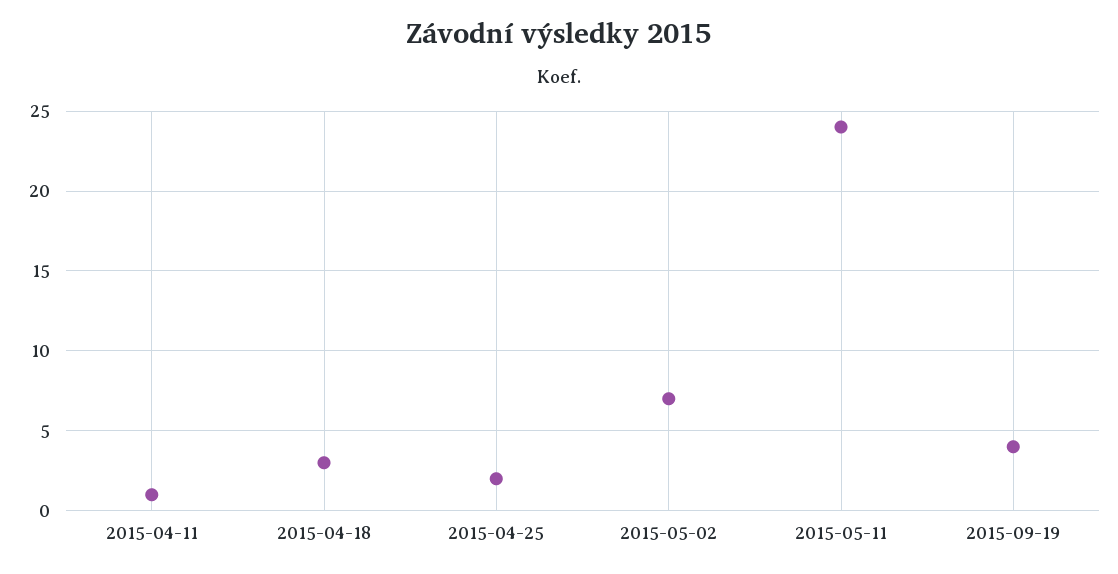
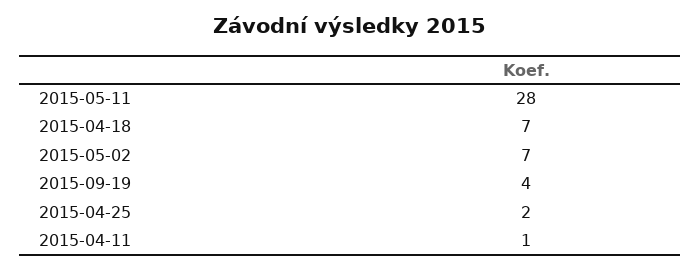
2015-04-18: 3 -> 7
2015-05-11: 24 -> 28

